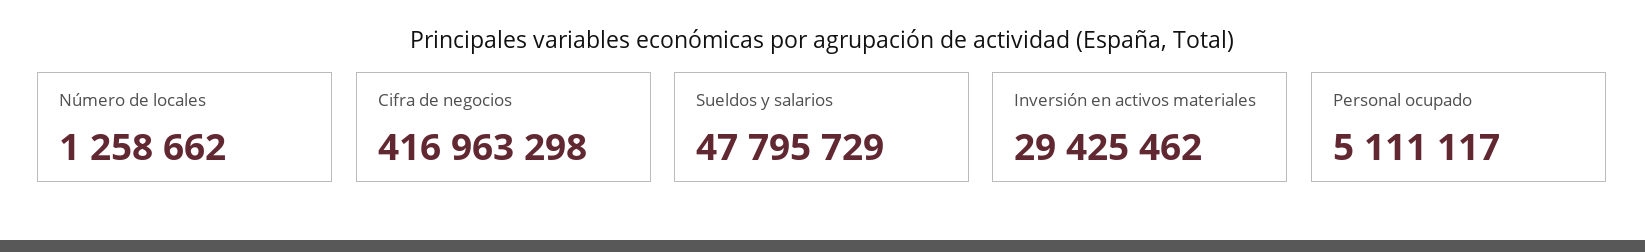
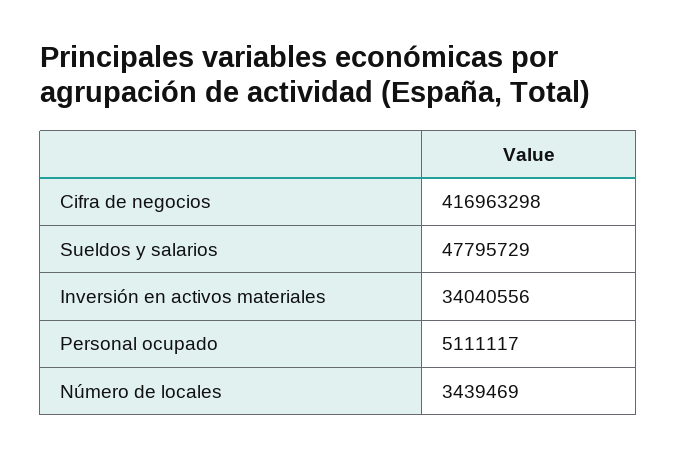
Número de locales: 1258662 -> 3439469
Inversión en activos materiales: 29425462 -> 34040556

